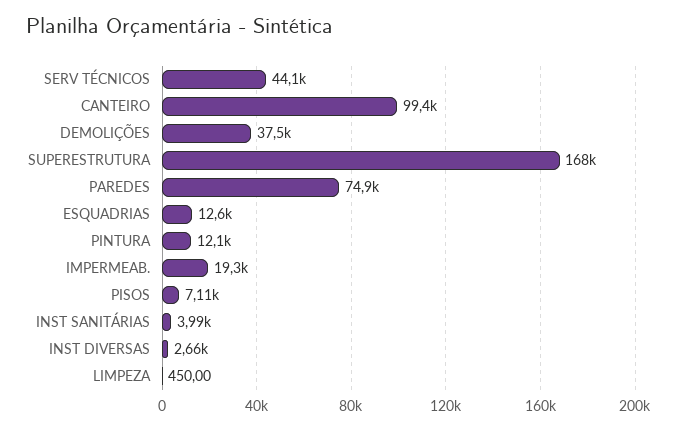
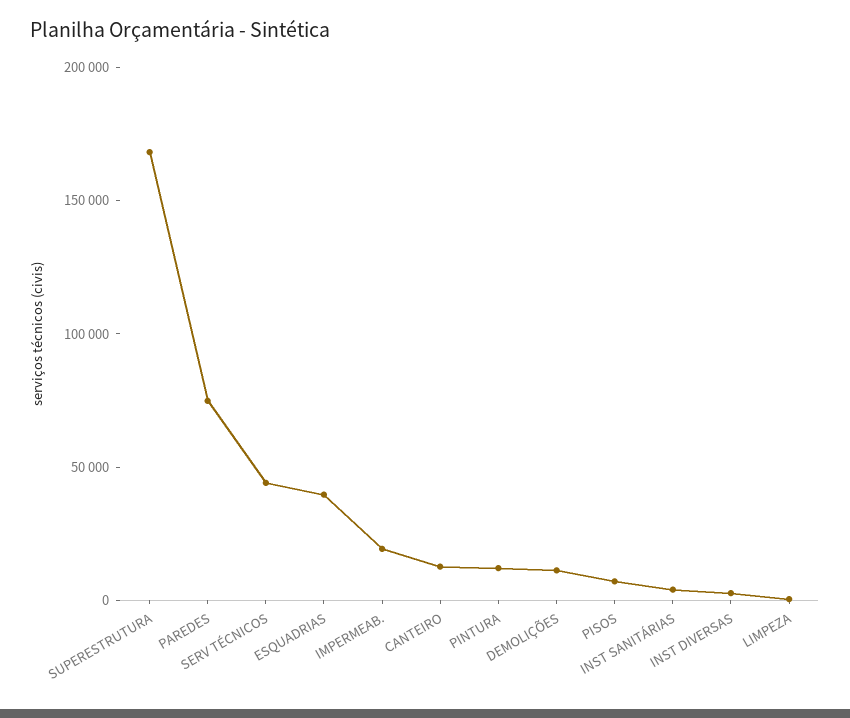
CANTEIRO: 99400 -> 10000
DEMOLIÇÕES: 37500 -> 10000
ESQUADRIAS: 12600 -> 40000

